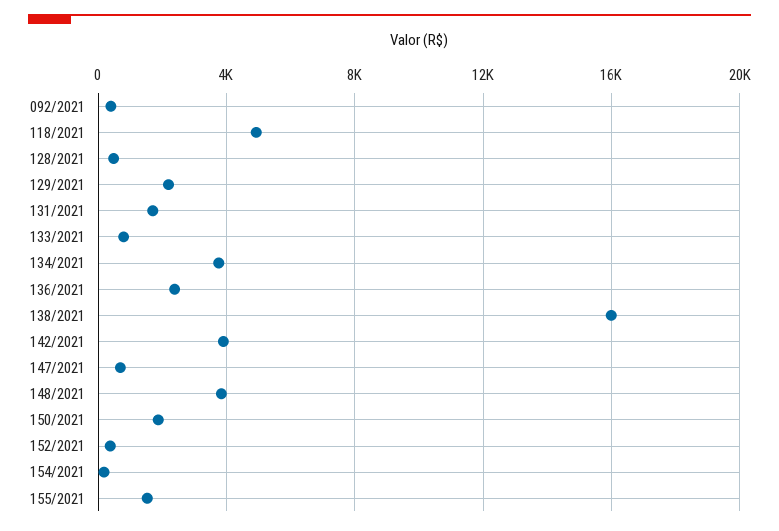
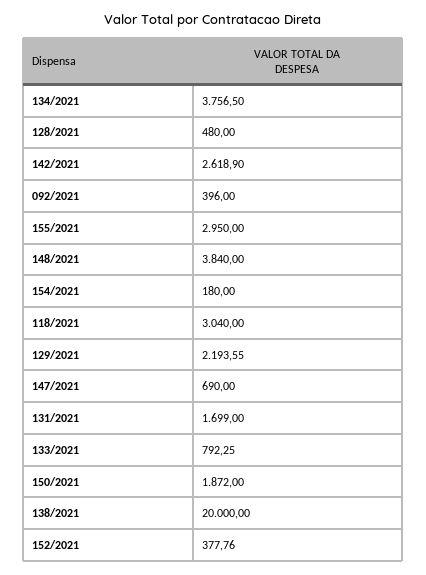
118/2021: 5000 -> 3040
136/2021: 2500 -> none
138/2021: 16000 -> 20000
142/2021: 4000 -> 2618.9
155/2021: 1500 -> 2950

